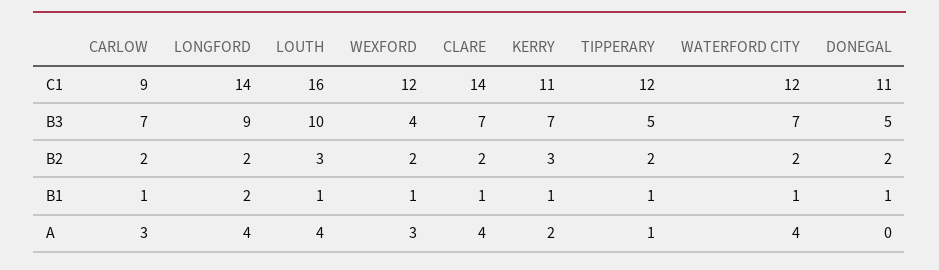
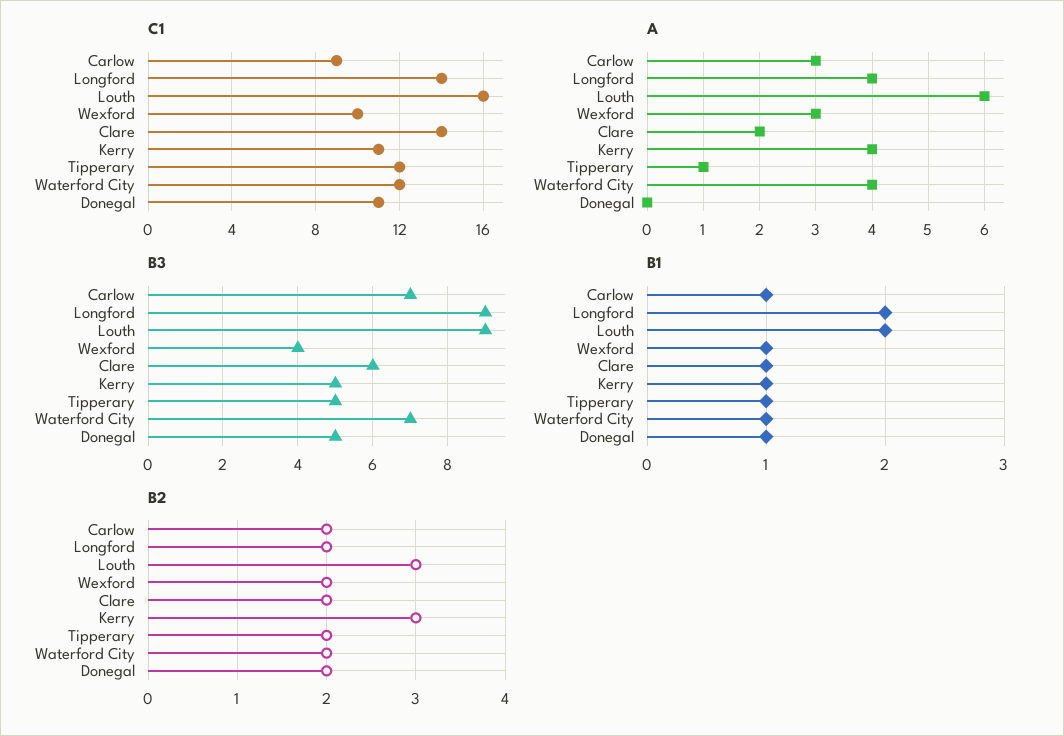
C1, WEXFORD: 12 -> 10
B3, LOUTH: 10 -> 9
B3, CLARE: 7 -> 6
B3, KERRY: 7 -> 5
B1, LOUTH: 1 -> 2
A, LOUTH: 4 -> 6
A, CLARE: 4 -> 2
A, KERRY: 2 -> 4

